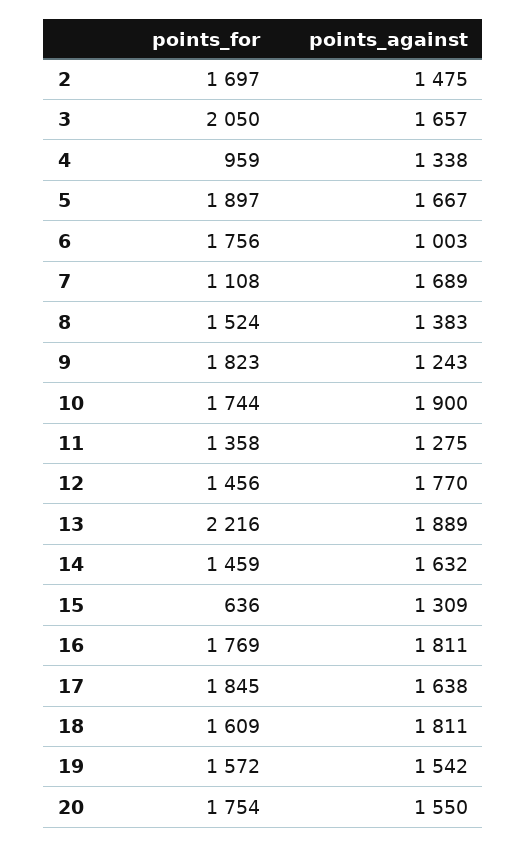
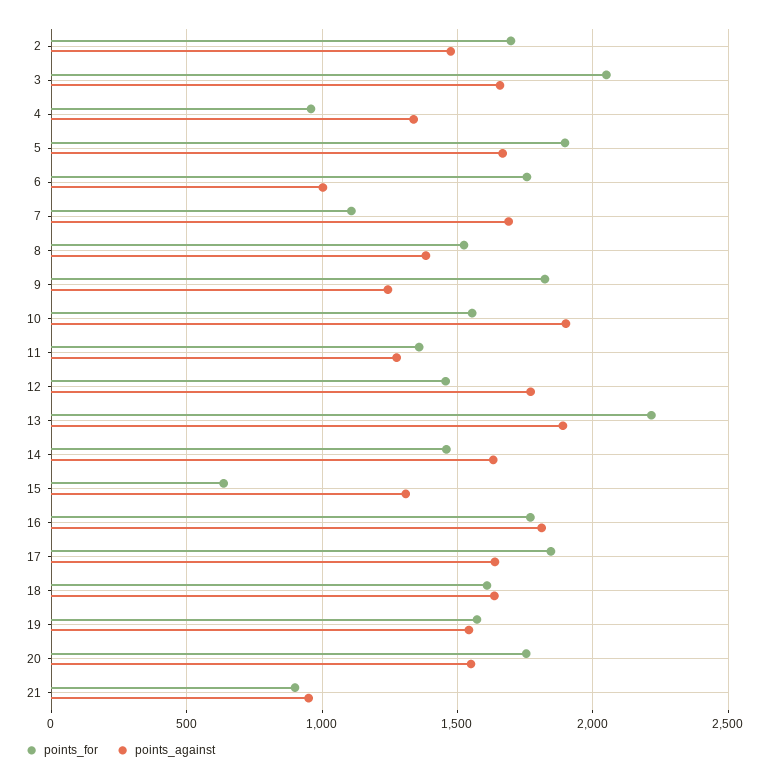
points_for, 10: 1744 -> 1550
points_against, 18: 1811 -> 1650
points_for, 21: none -> 900
points_against, 21: none -> 950

